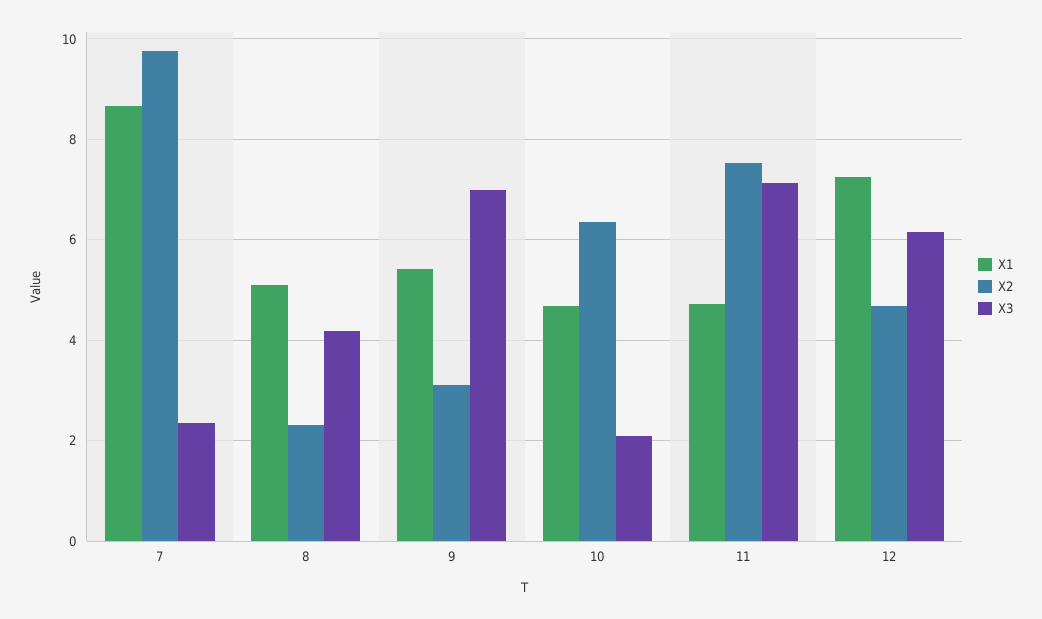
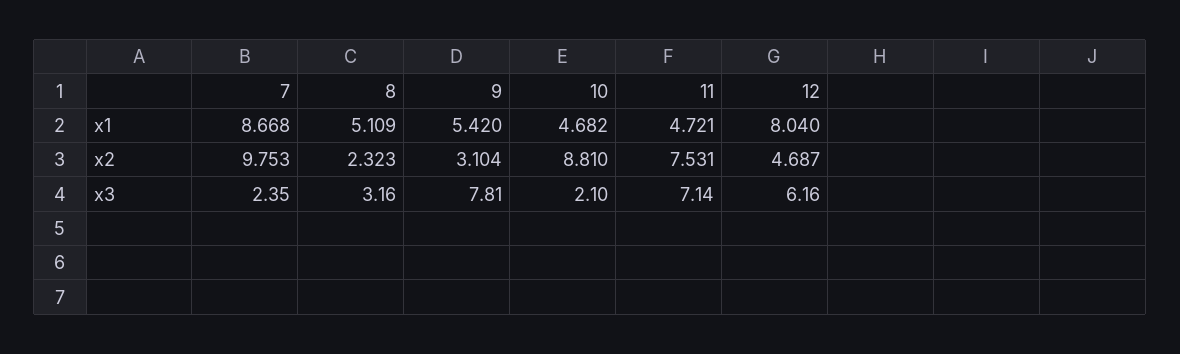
X3, 8: 4.2 -> 3.16
X3, 9: 7 -> 7.81
X2, 10: 6.4 -> 8.81
X1, 12: 7.2 -> 8.04

